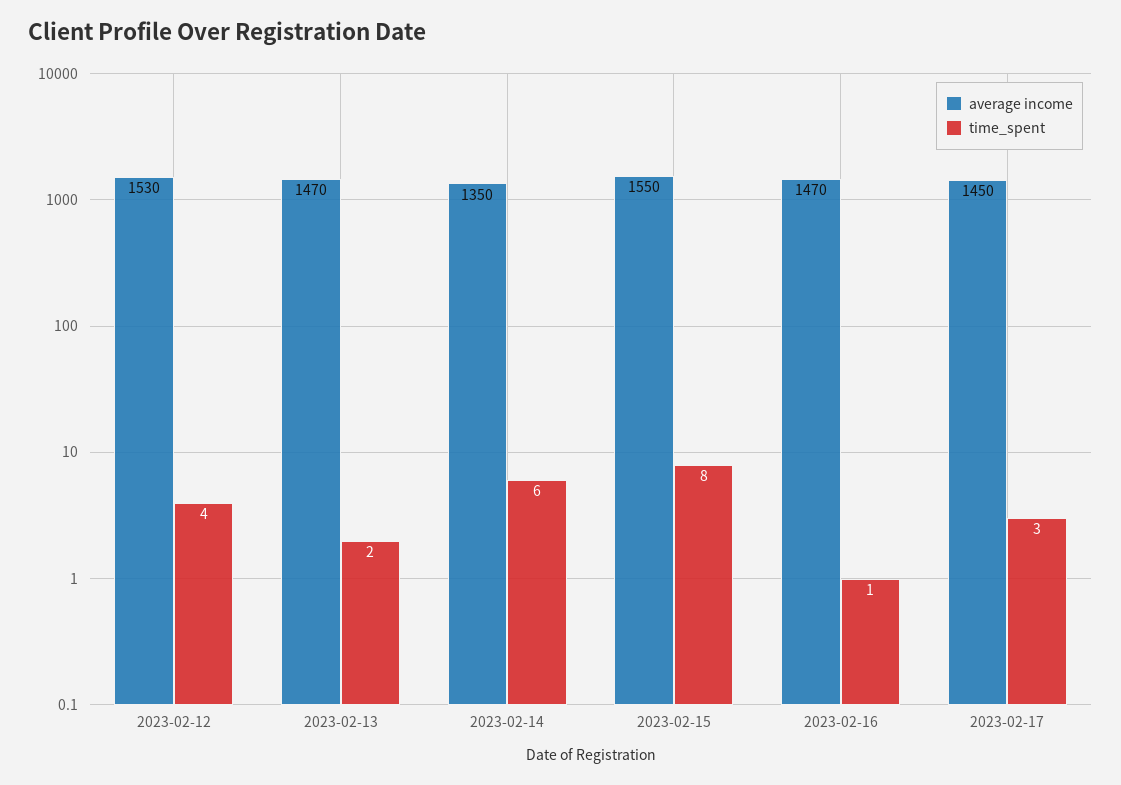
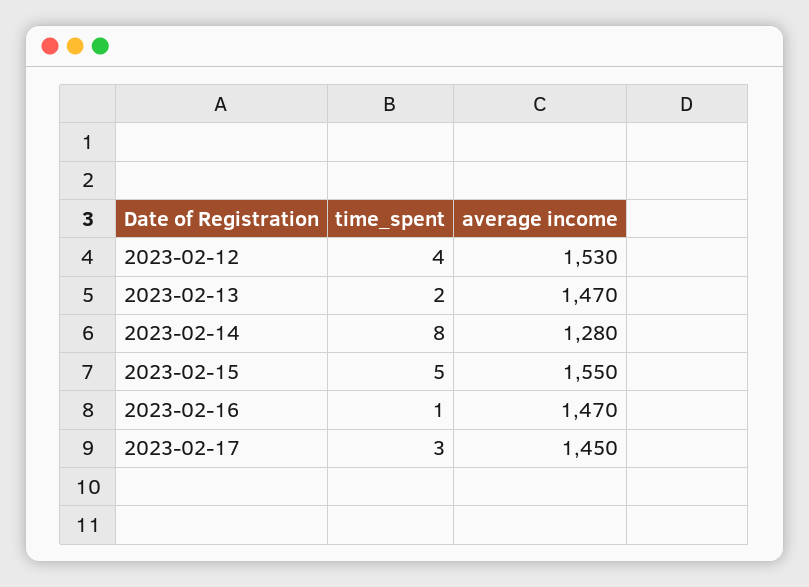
average income, 2023-02-14: 1350 -> 1280
time_spent, 2023-02-14: 6 -> 8
time_spent, 2023-02-15: 8 -> 5

